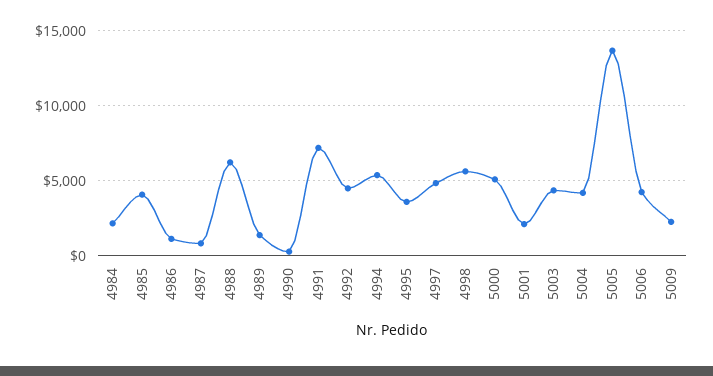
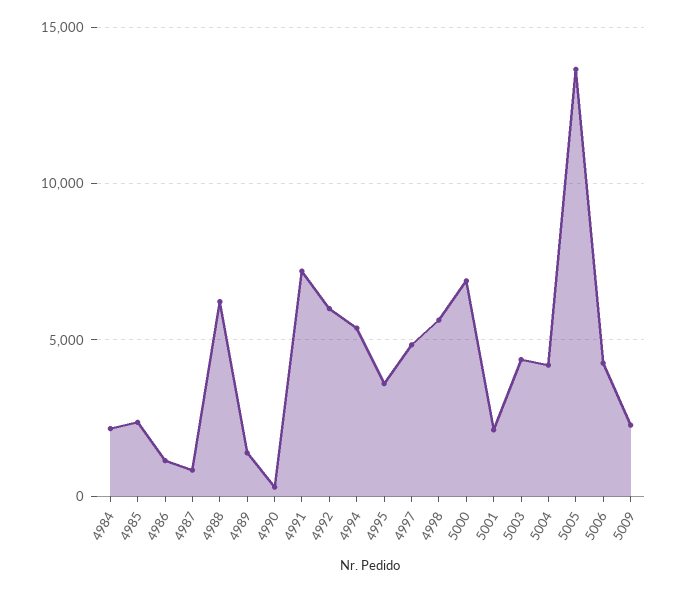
4985: 4000 -> 2500
4992: 4500 -> 6000
5000: 5000 -> 7000

